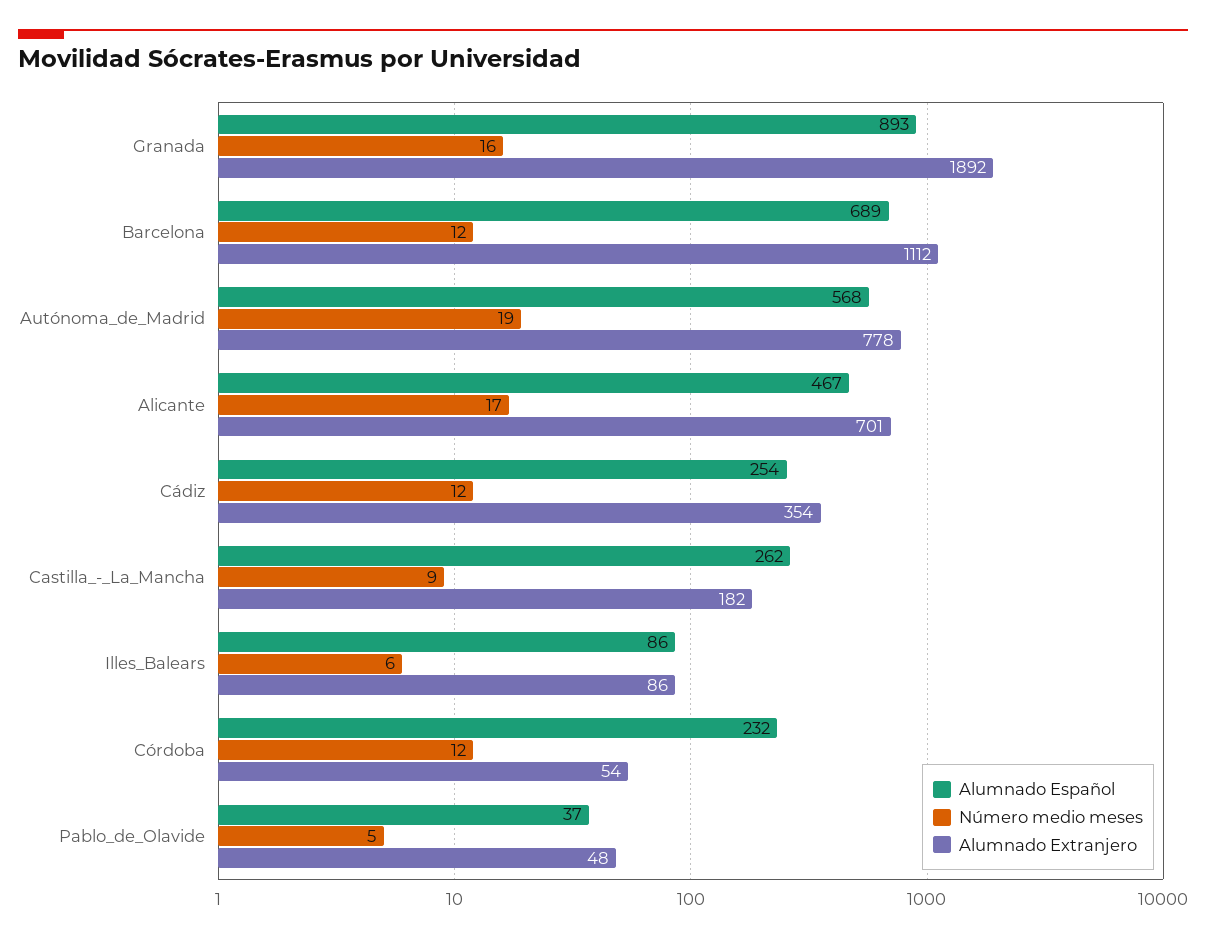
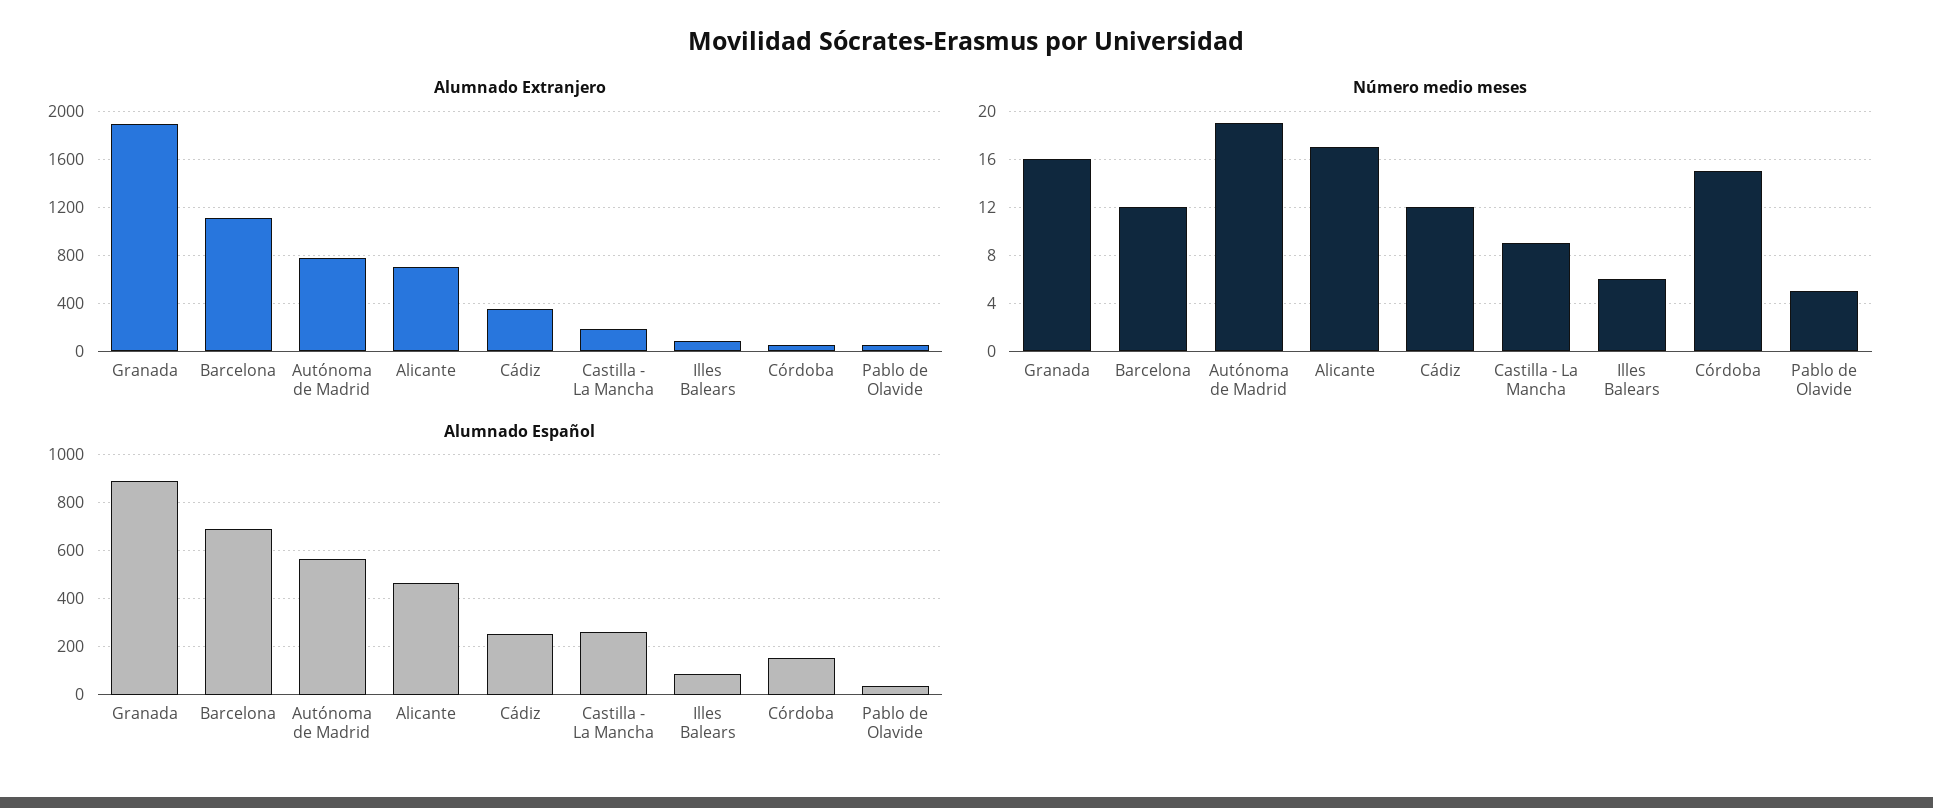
Alumnado Español, Córdoba: 232 -> 150
Número medio meses, Córdoba: 12 -> 15

